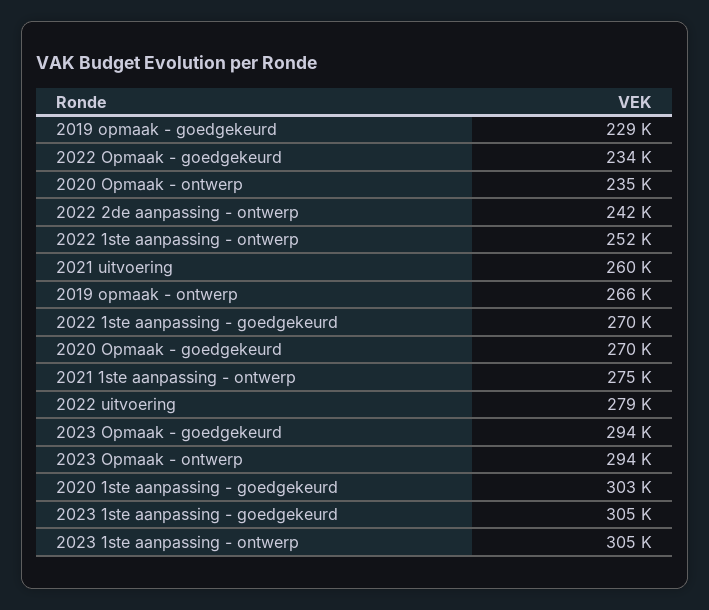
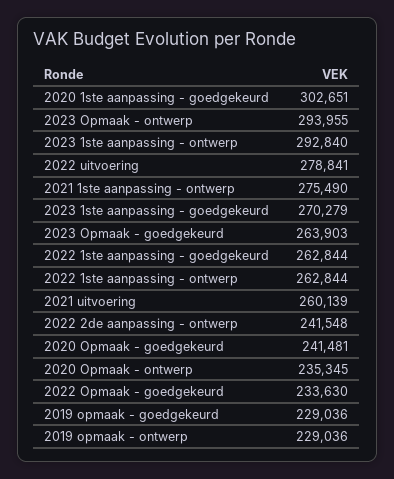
2022 1ste aanpassing - ontwerp: 252000 -> 262844
2019 opmaak - ontwerp: 266000 -> 229036
2022 1ste aanpassing - goedgekeurd: 270000 -> 262844
2020 Opmaak - goedgekeurd: 270000 -> 241481
2023 Opmaak - goedgekeurd: 294000 -> 263903
2023 1ste aanpassing - goedgekeurd: 305000 -> 270279
2023 1ste aanpassing - ontwerp: 305000 -> 292840

